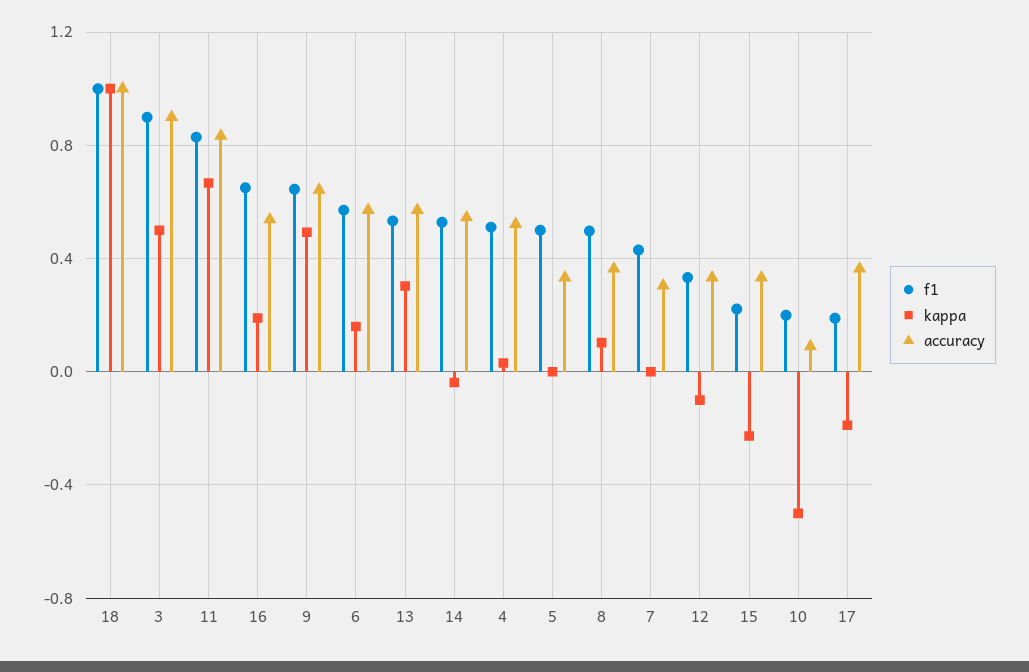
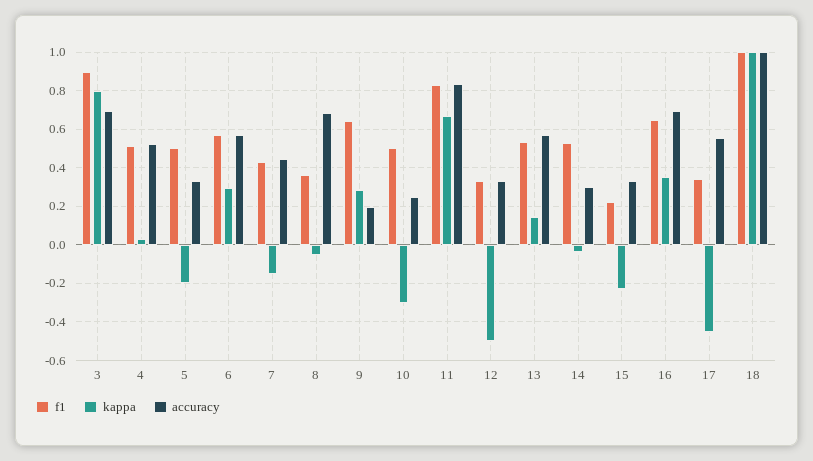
kappa, 3: 0.5 -> 0.8
accuracy, 3: 0.9 -> 0.7
kappa, 16: 0.2 -> 0.35
accuracy, 16: 0.55 -> 0.7
kappa, 9: 0.5 -> 0.3
accuracy, 9: 0.65 -> 0.2
kappa, 6: 0.15 -> 0.3
kappa, 13: 0.3 -> 0.15
accuracy, 14: 0.55 -> 0.3
kappa, 5: 0 -> -0.2
f1, 8: 0.5 -> 0.35
kappa, 8: 0.1 -> -0.05
accuracy, 8: 0.35 -> 0.7
kappa, 7: 0 -> -0.15
accuracy, 7: 0.3 -> 0.45
kappa, 12: -0.1 -> -0.5
f1, 10: 0.2 -> 0.5
kappa, 10: -0.5 -> -0.3
accuracy, 10: 0.1 -> 0.25
f1, 17: 0.2 -> 0.35
kappa, 17: -0.2 -> -0.45
accuracy, 17: 0.35 -> 0.55

